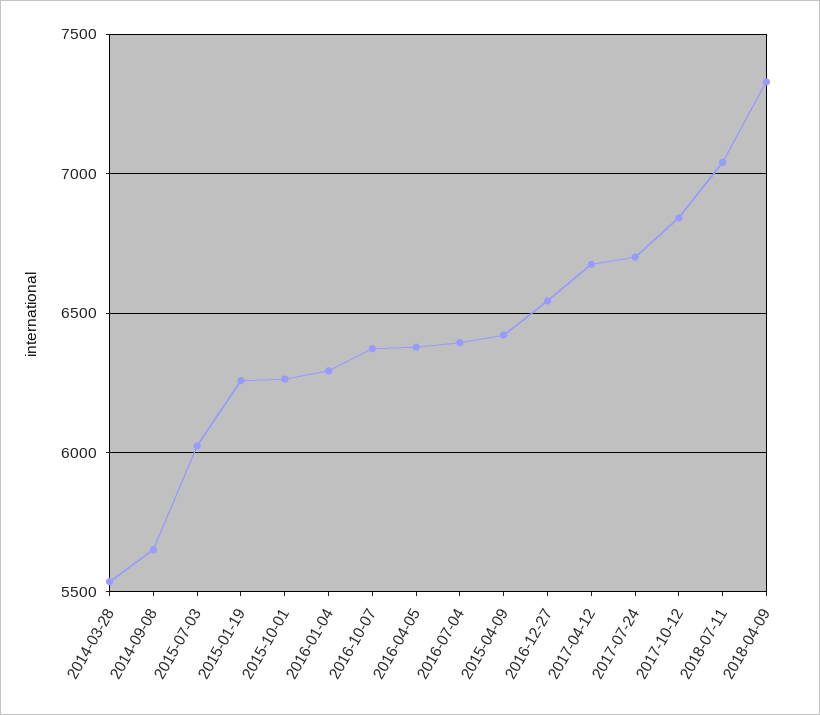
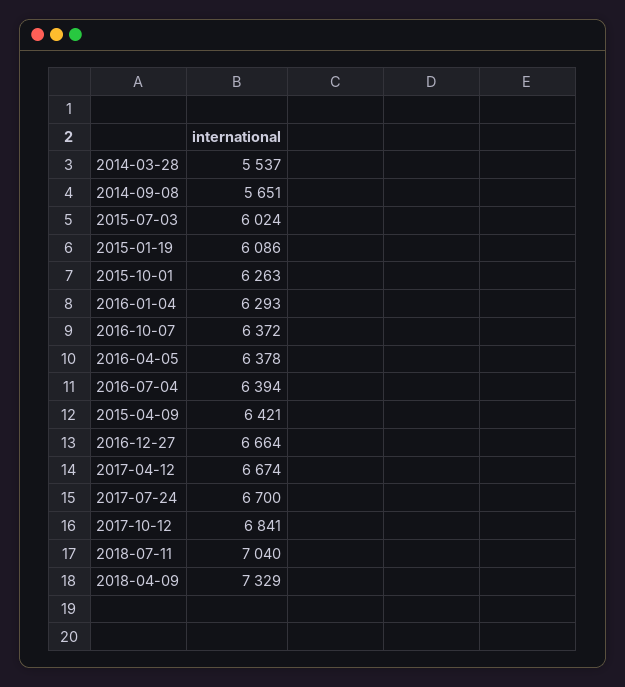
2015-01-19: 6250 -> 6086
2016-12-27: 6550 -> 6664

